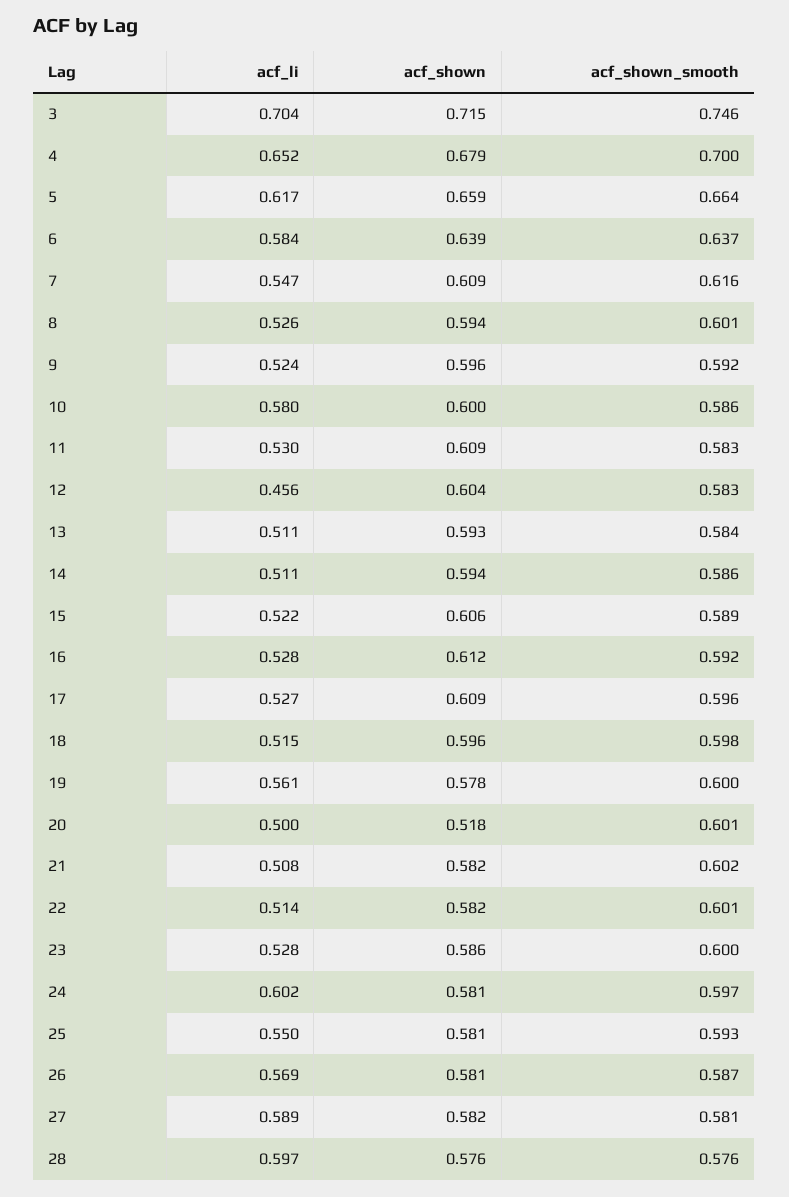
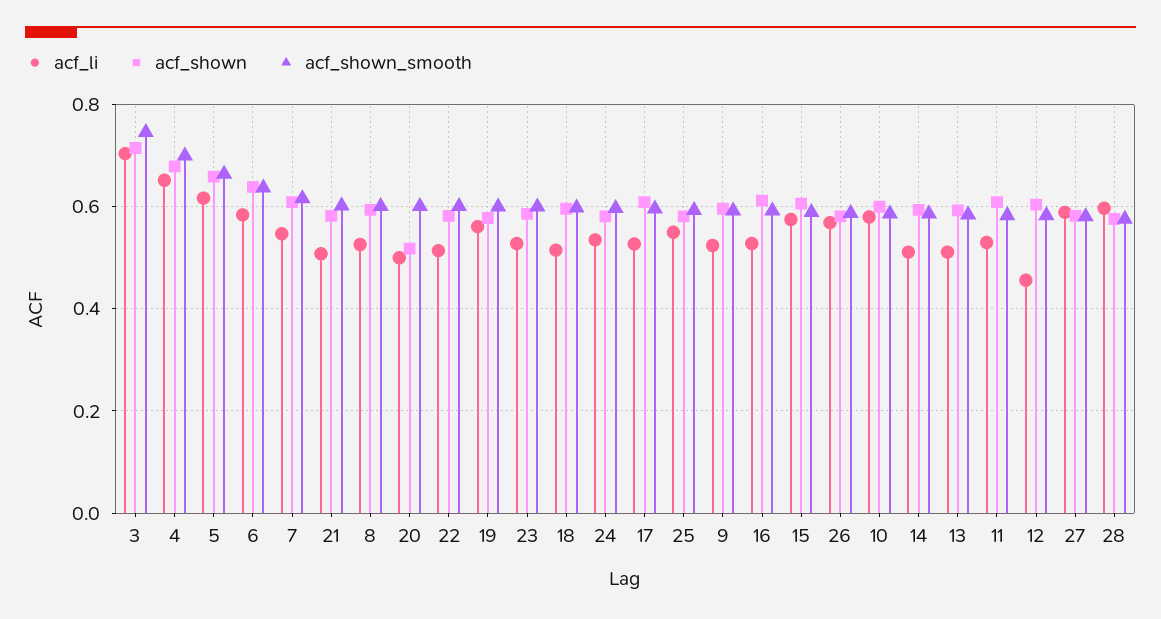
acf_li, 15: 0.522 -> 0.58
acf_li, 24: 0.602 -> 0.54

